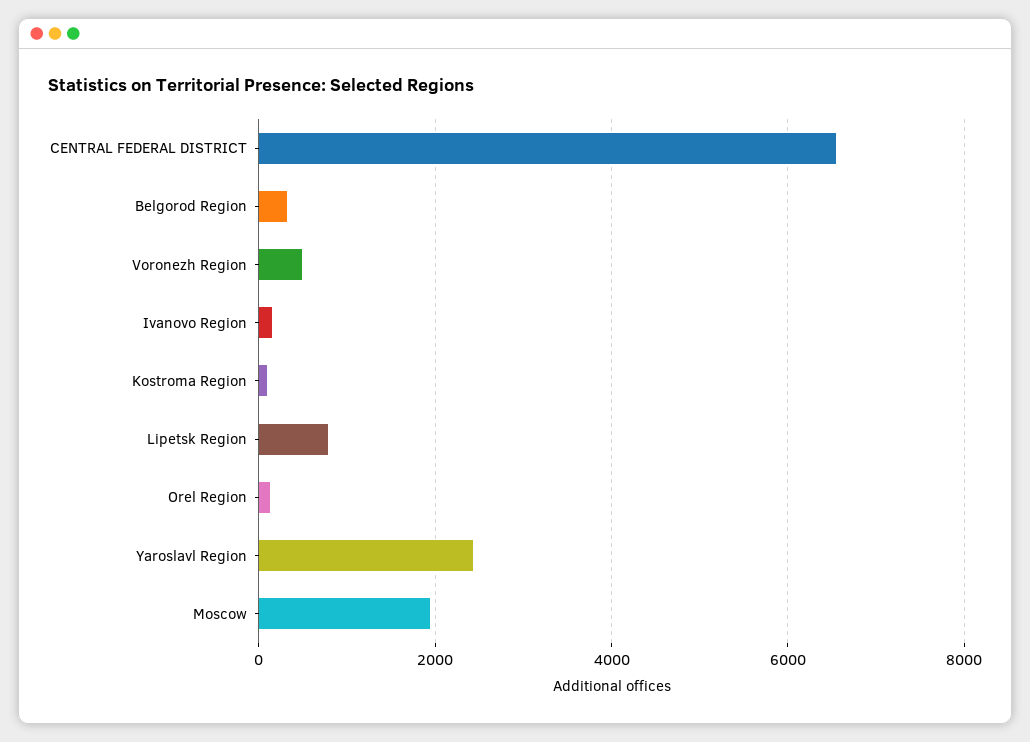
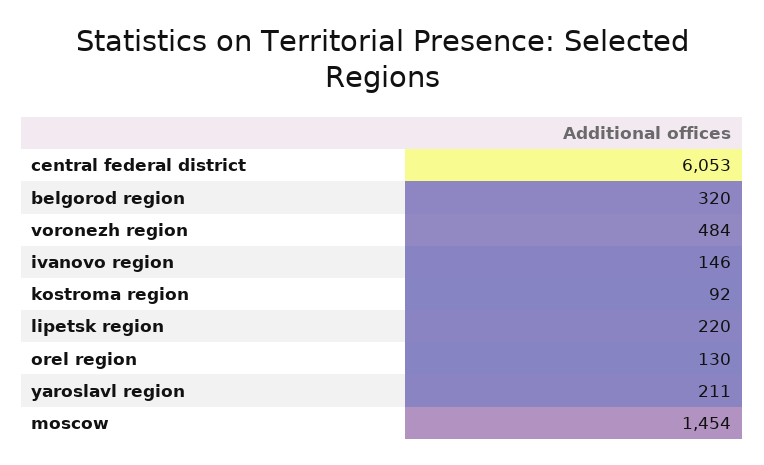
CENTRAL FEDERAL DISTRICT: 6600 -> 6053
Lipetsk Region: 800 -> 220
Yaroslavl Region: 2400 -> 211
Moscow: 2000 -> 1454

